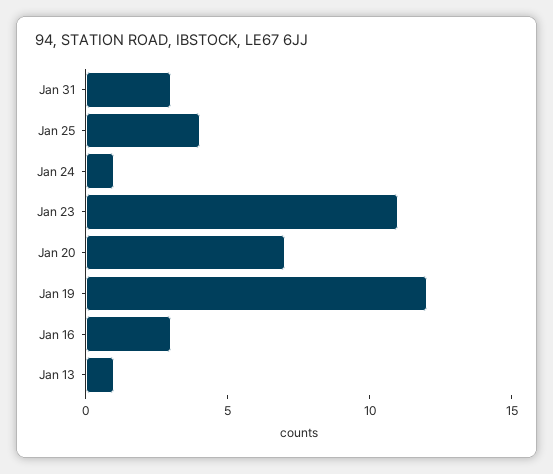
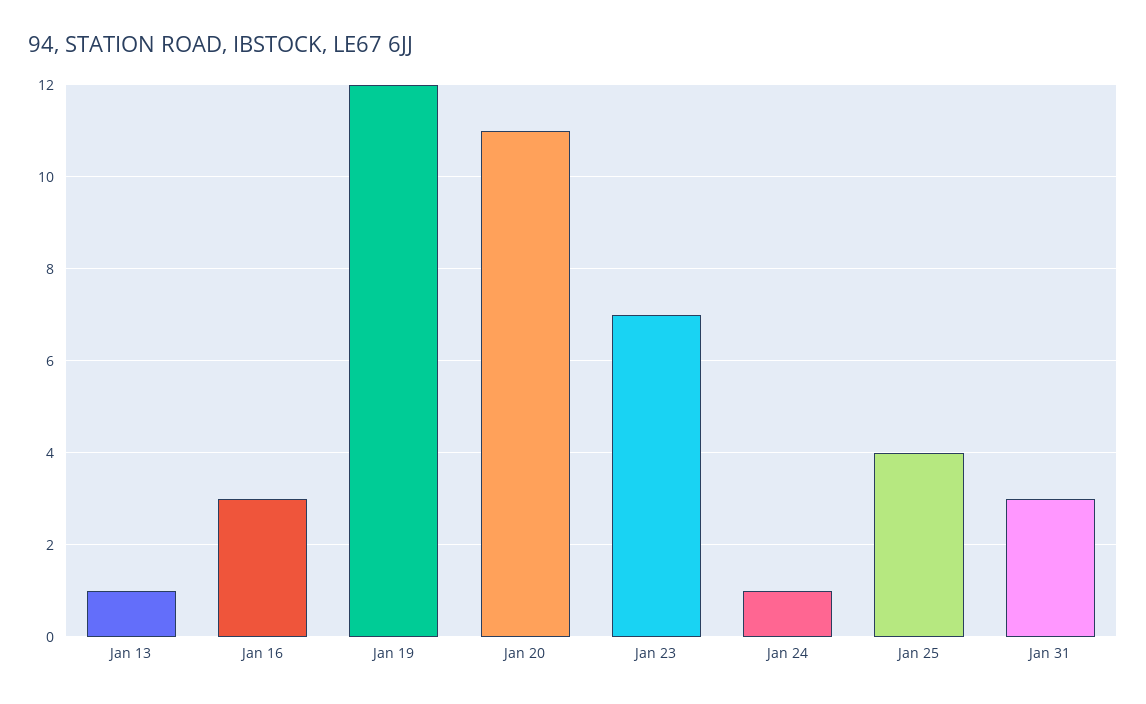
Jan 23: 11 -> 7
Jan 20: 7 -> 11

